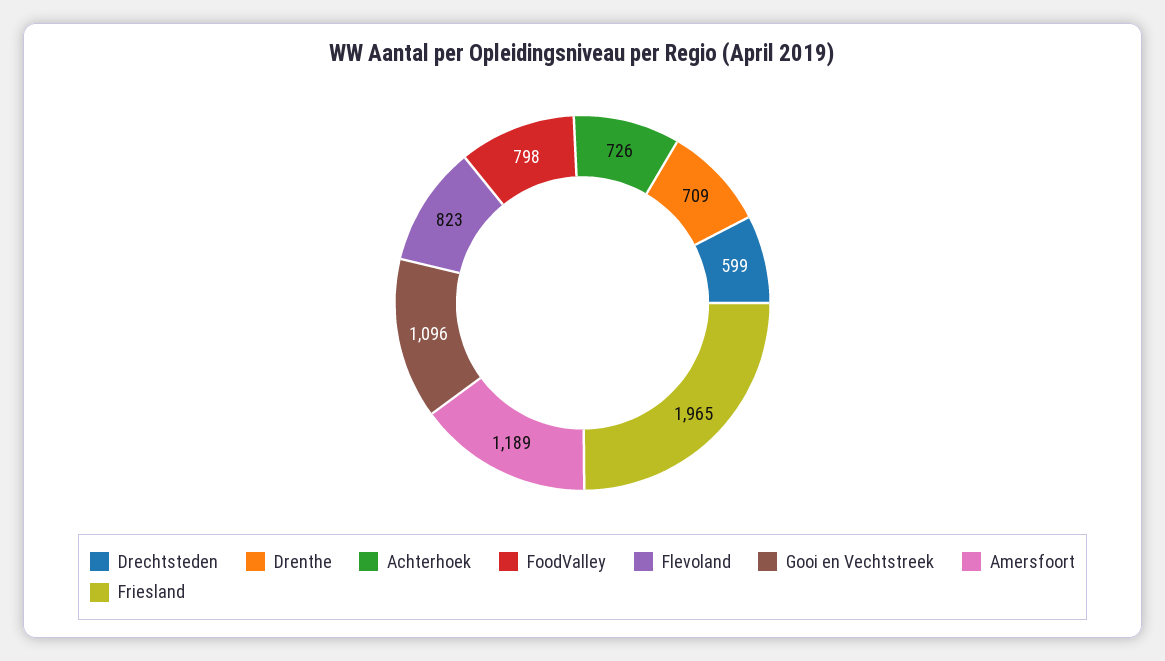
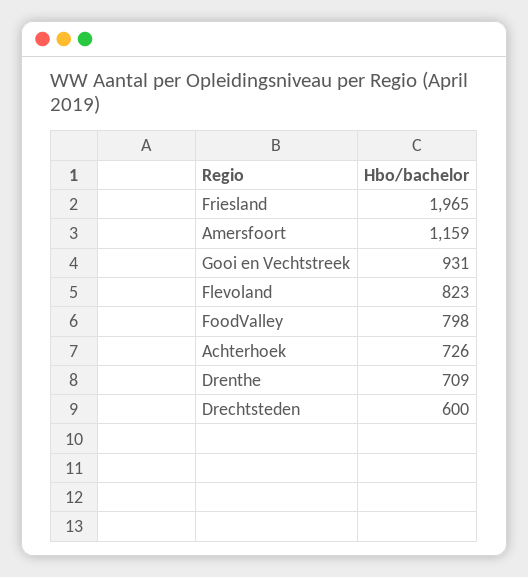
Drechtsteden: 599 -> 600
Gooi en Vechtstreek: 1096 -> 931
Amersfoort: 1189 -> 1159

